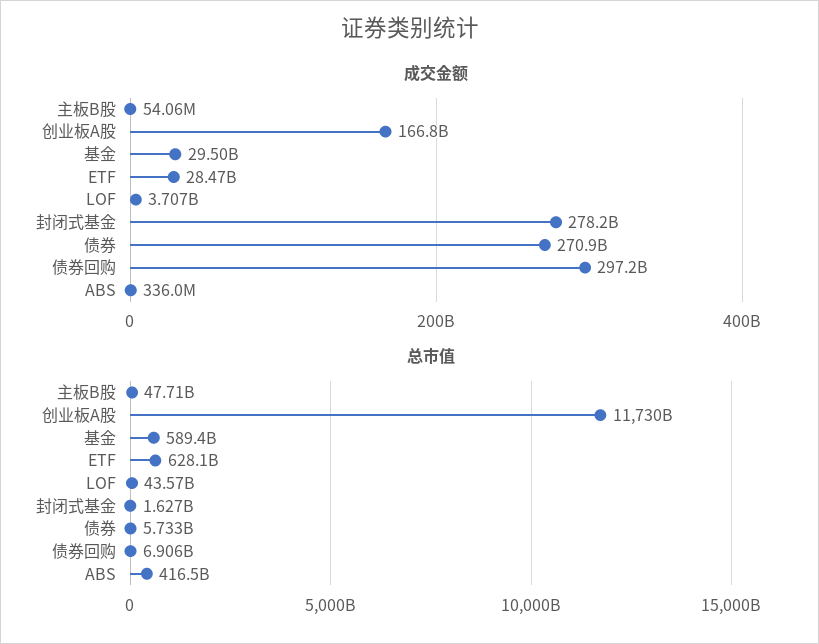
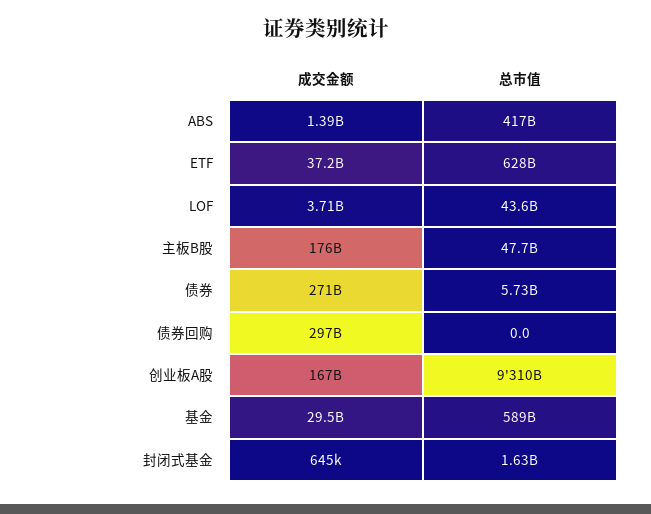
成交金额, 主板B股: 54060000 -> 176000000000
成交金额, ETF: 28470000000 -> 37200000000
成交金额, 封闭式基金: 278200000000 -> 645000
成交金额, ABS: 336000000 -> 1390000000
总市值, 创业板A股: 11730000000000 -> 9310000000000
总市值, 债券回购: 6906000000 -> 0

